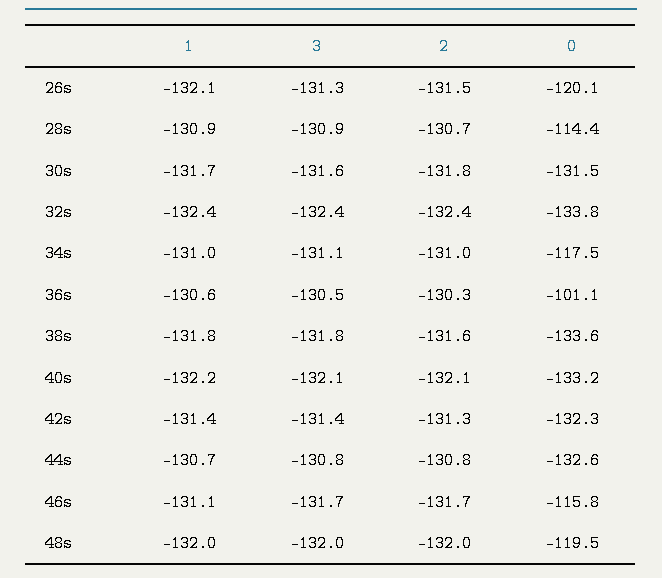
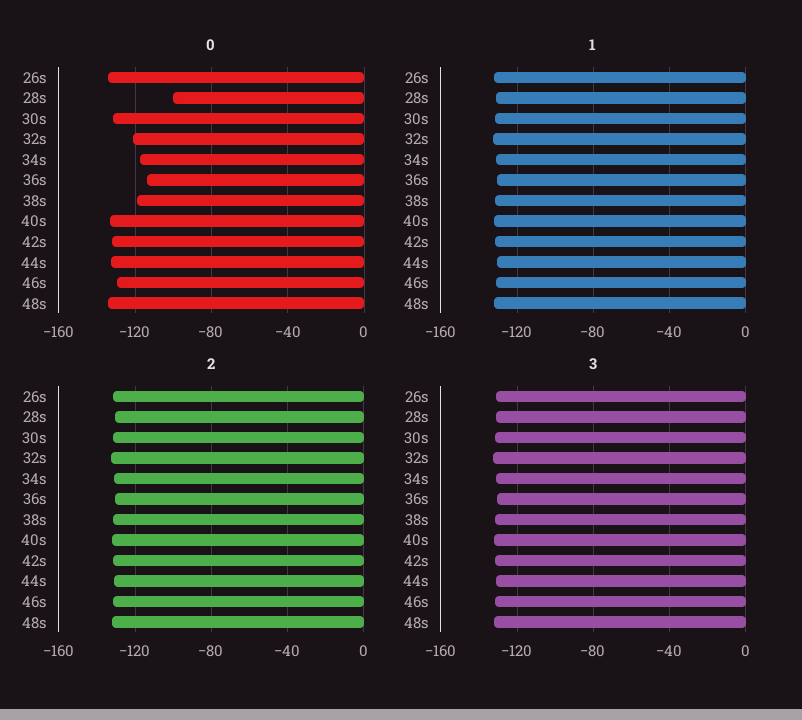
0, 26s: -120.1 -> -135
0, 28s: -114.4 -> -100
0, 32s: -133.8 -> -120
0, 36s: -101.1 -> -115
0, 38s: -133.6 -> -120
0, 46s: -115.8 -> -130
0, 48s: -119.5 -> -135

